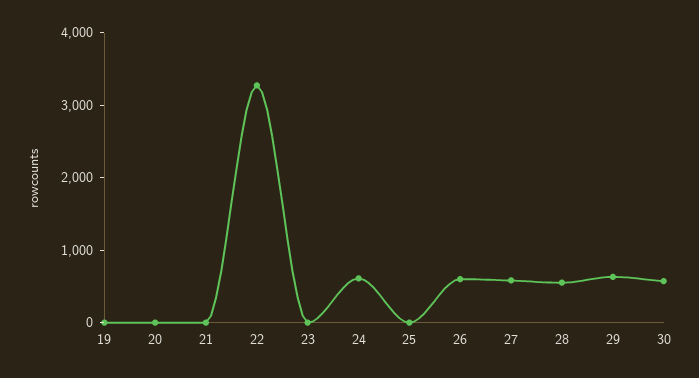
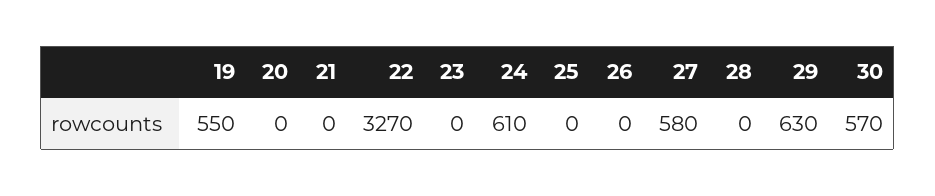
19: 0 -> 550
26: 600 -> 0
28: 600 -> 0

